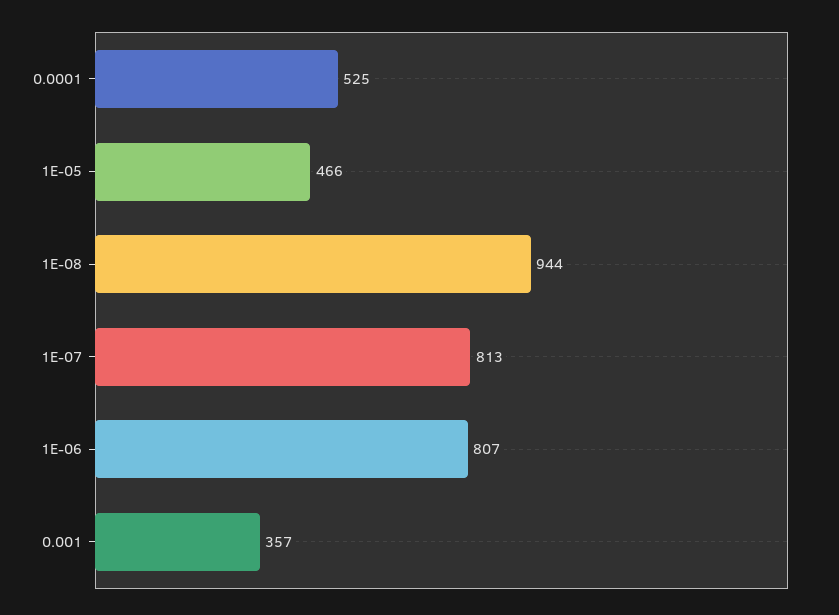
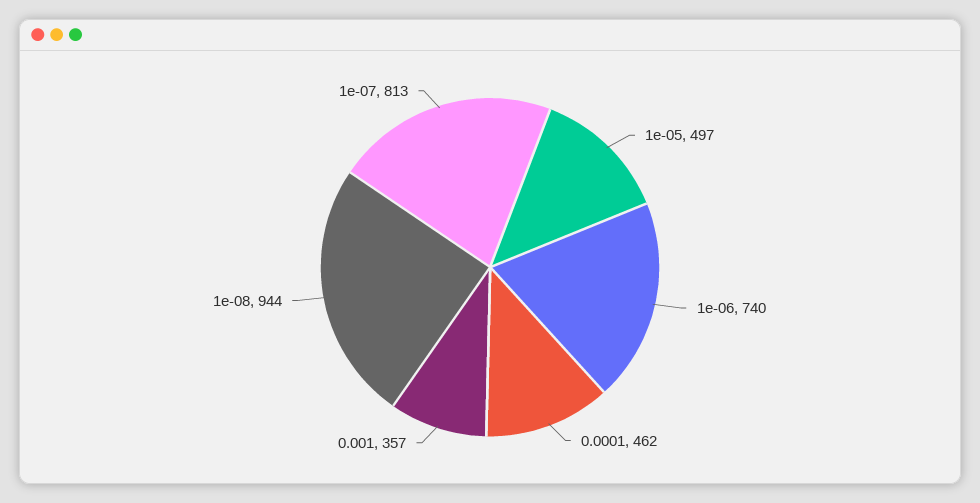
0.0001: 525 -> 462
1E-05: 466 -> 497
1E-06: 807 -> 740

